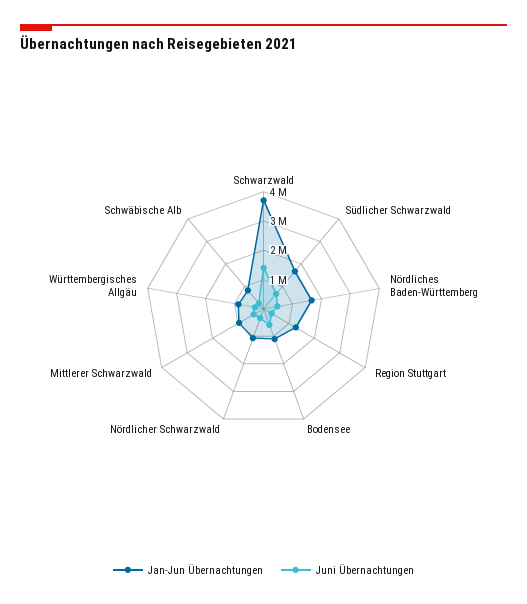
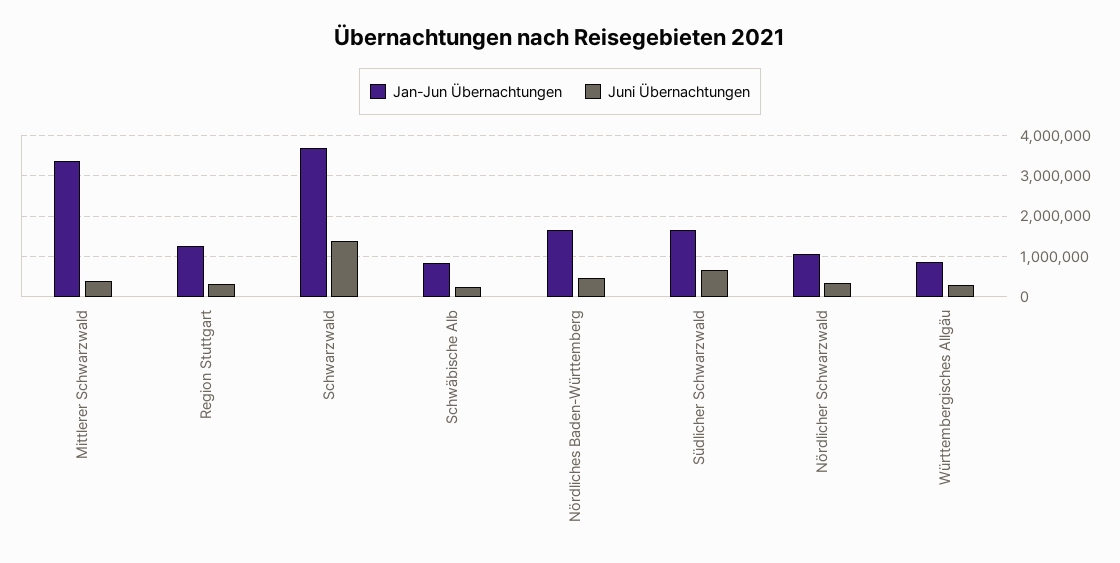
Jan-Jun Übernachtungen, Bodensee: 1000000 -> none
Juni Übernachtungen, Bodensee: 500000 -> none
Jan-Jun Übernachtungen, Mittlerer Schwarzwald: 1000000 -> 3400000

